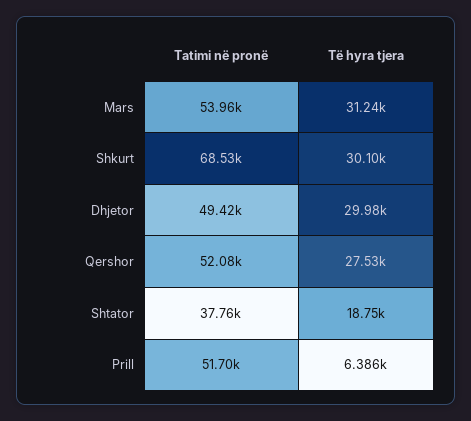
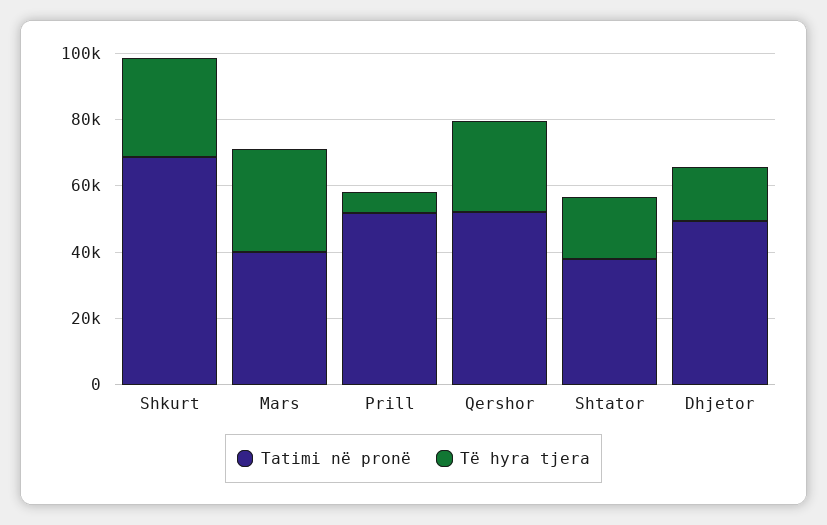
Tatimi në pronë, Mars: 53960 -> 40000
Të hyra tjera, Dhjetor: 29980 -> 15000

